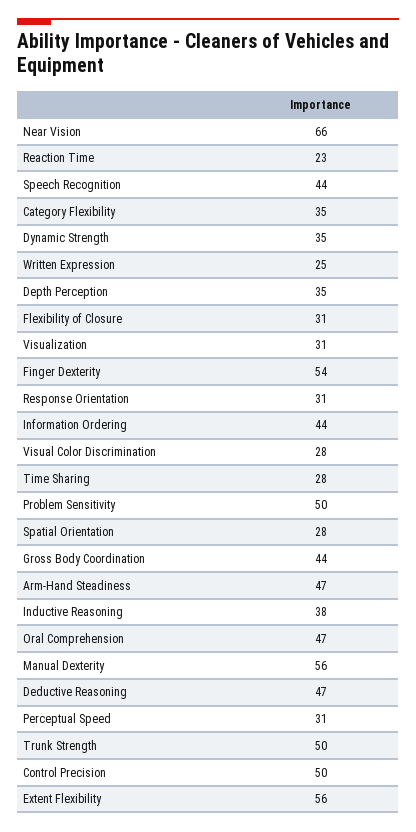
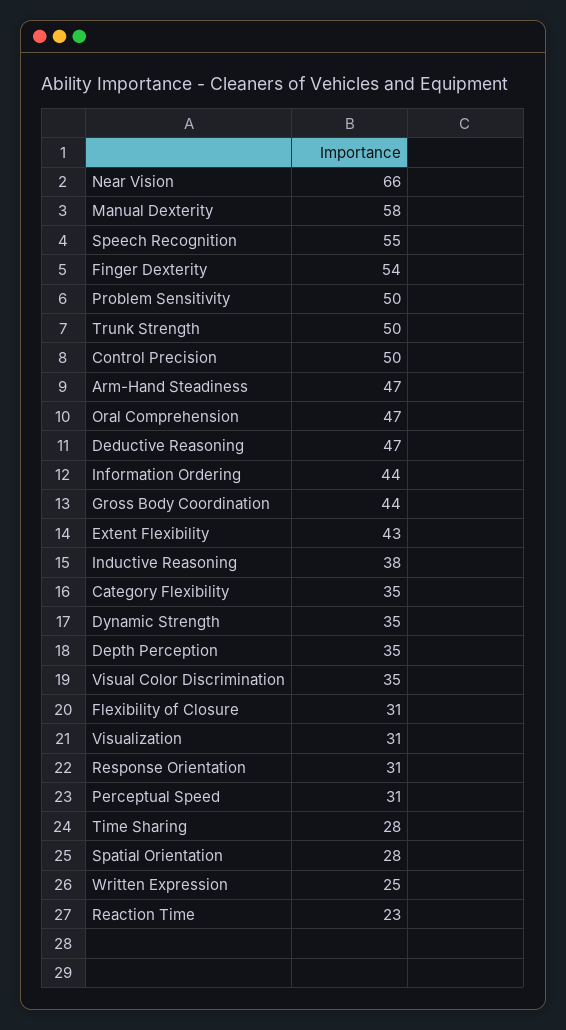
Speech Recognition: 44 -> 55
Visual Color Discrimination: 28 -> 35
Manual Dexterity: 56 -> 58
Extent Flexibility: 56 -> 43

